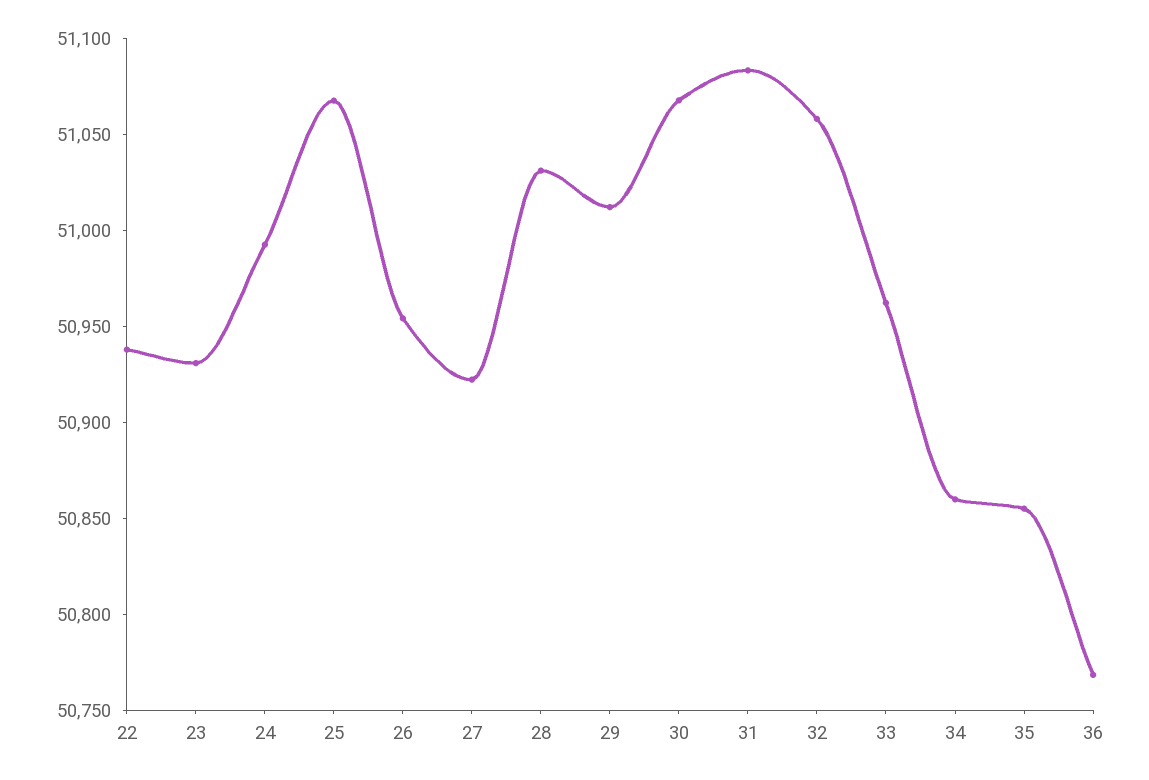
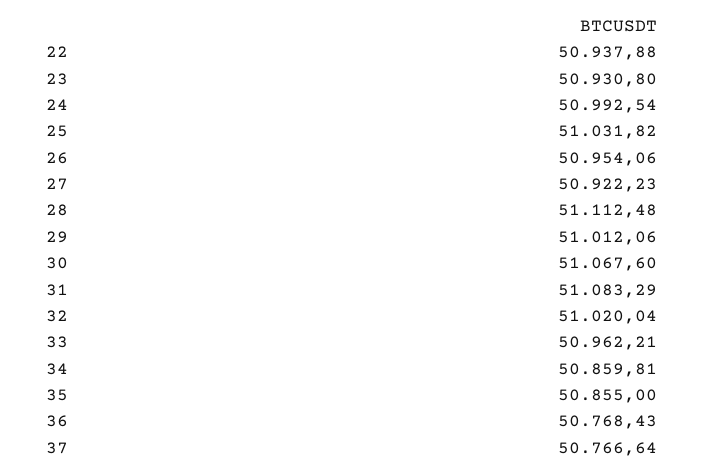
25: 51070 -> 51031.82
28: 51030 -> 51112.48
32: 51060 -> 51020.04
37: none -> 50766.64

